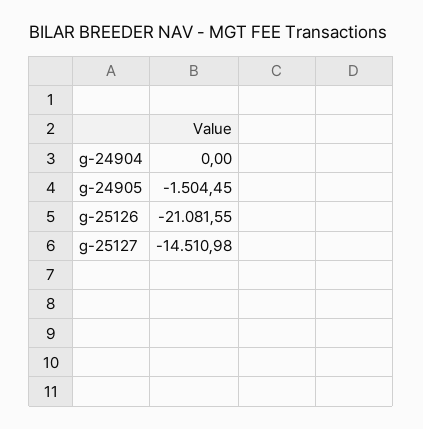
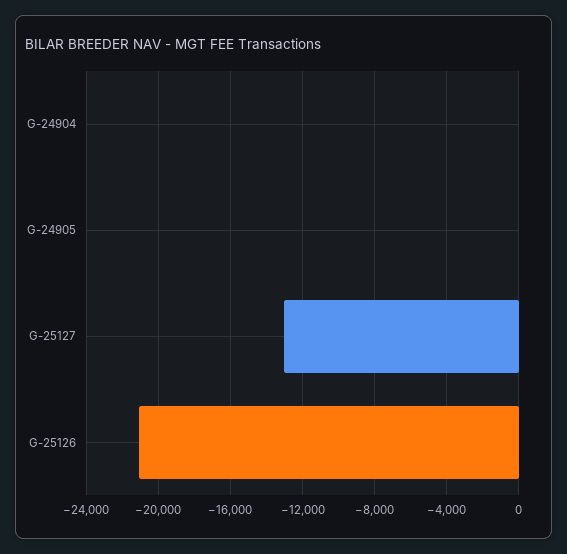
g-24905: -1504.45 -> 0
g-25127: -14510.98 -> -13000

